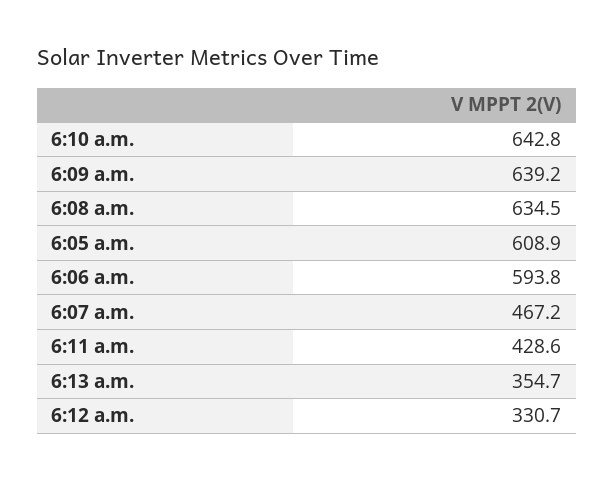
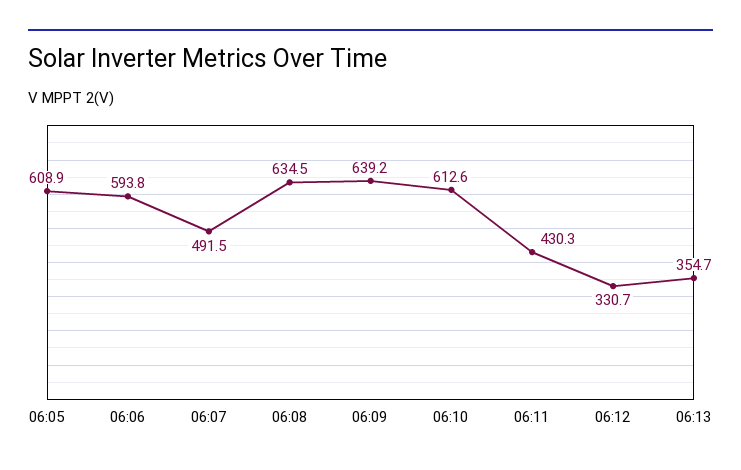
6:10 a.m.: 642.8 -> 612.6
6:07 a.m.: 467.2 -> 491.5
6:11 a.m.: 428.6 -> 430.3

